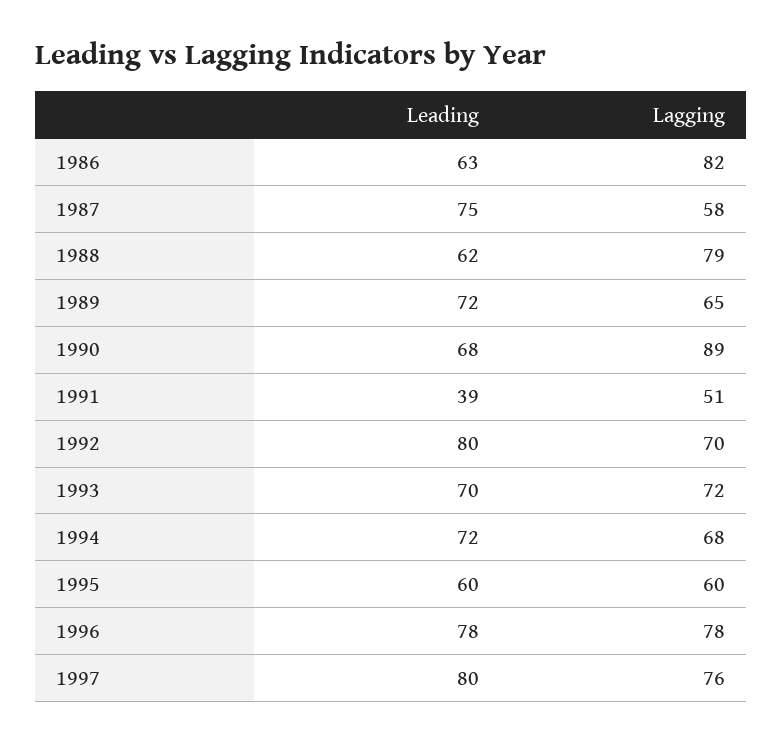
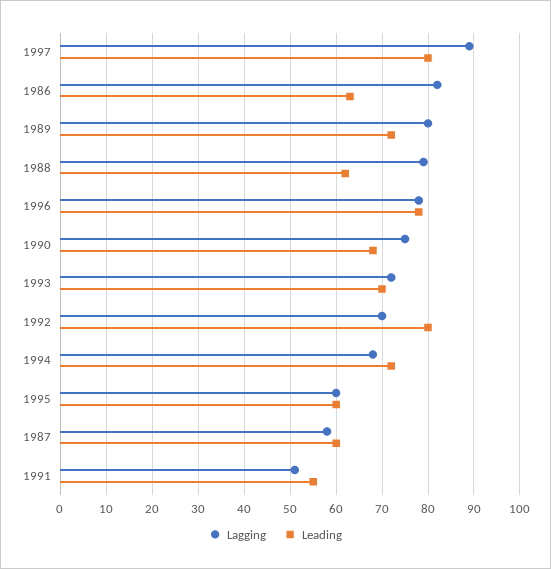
Leading, 1987: 75 -> 60
Lagging, 1989: 65 -> 80
Lagging, 1990: 89 -> 75
Leading, 1991: 39 -> 55
Lagging, 1997: 76 -> 90

